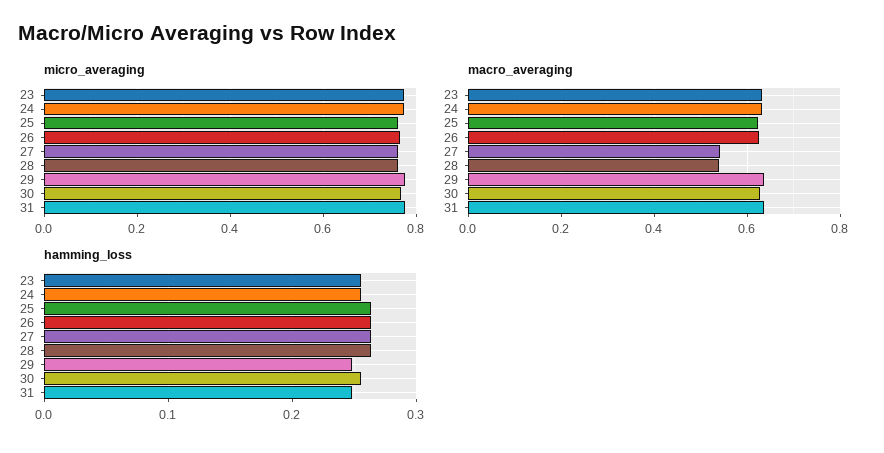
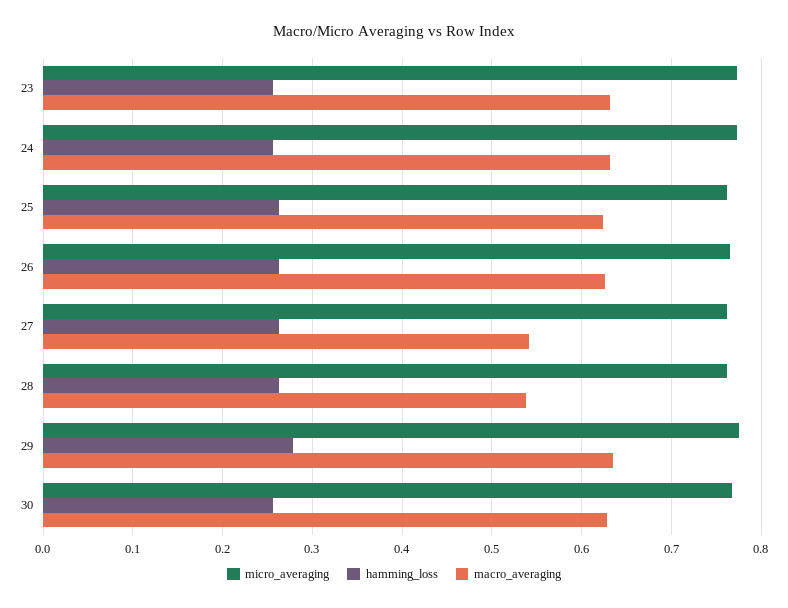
micro_averaging, 31: 0.78 -> none
macro_averaging, 31: 0.64 -> none
hamming_loss, 29: 0.25 -> 0.28
hamming_loss, 31: 0.25 -> none

